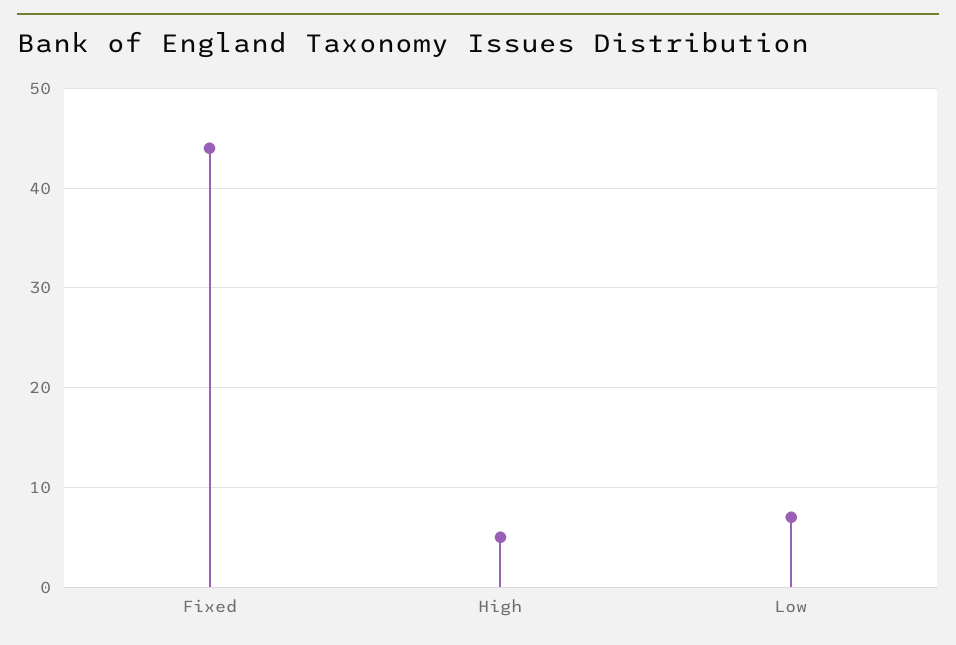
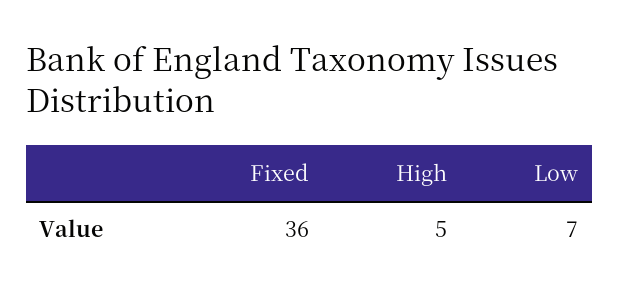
Fixed: 44 -> 36

